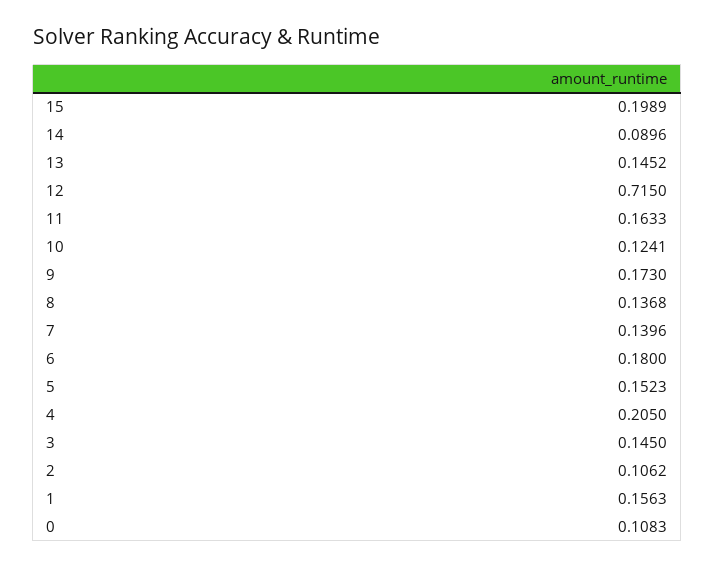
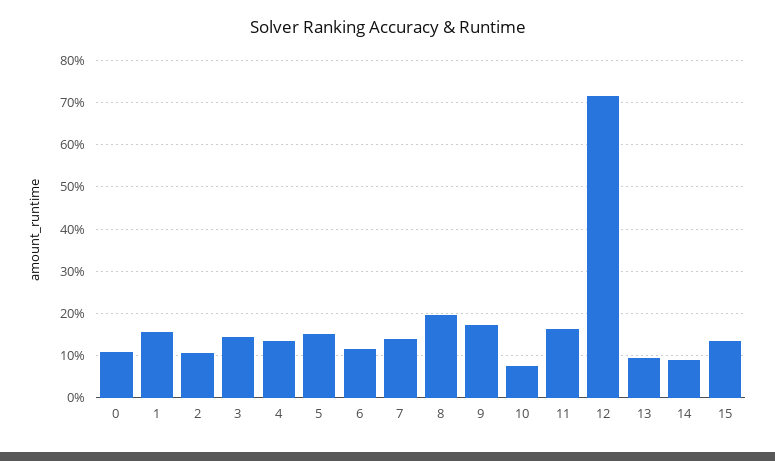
15: 0.1989 -> 0.14
13: 0.1452 -> 0.1
10: 0.1241 -> 0.08
8: 0.1368 -> 0.2
6: 0.18 -> 0.12
4: 0.205 -> 0.14

